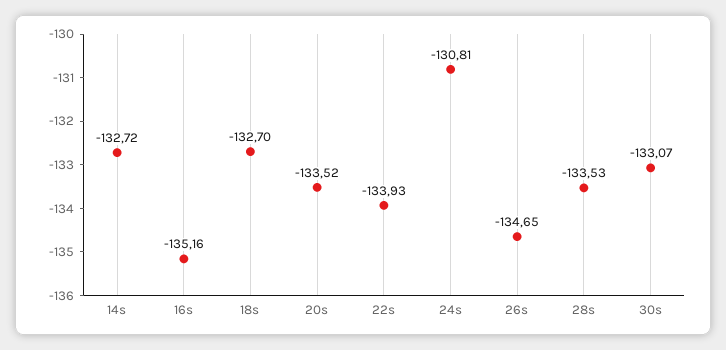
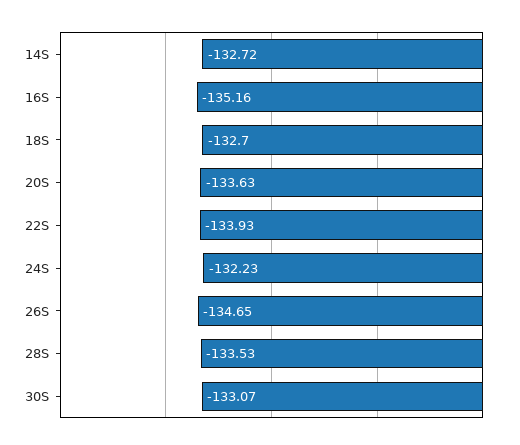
20s: -133.52 -> -133.63
24s: -130.81 -> -132.23

